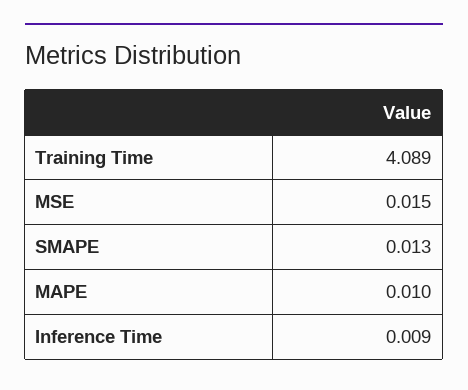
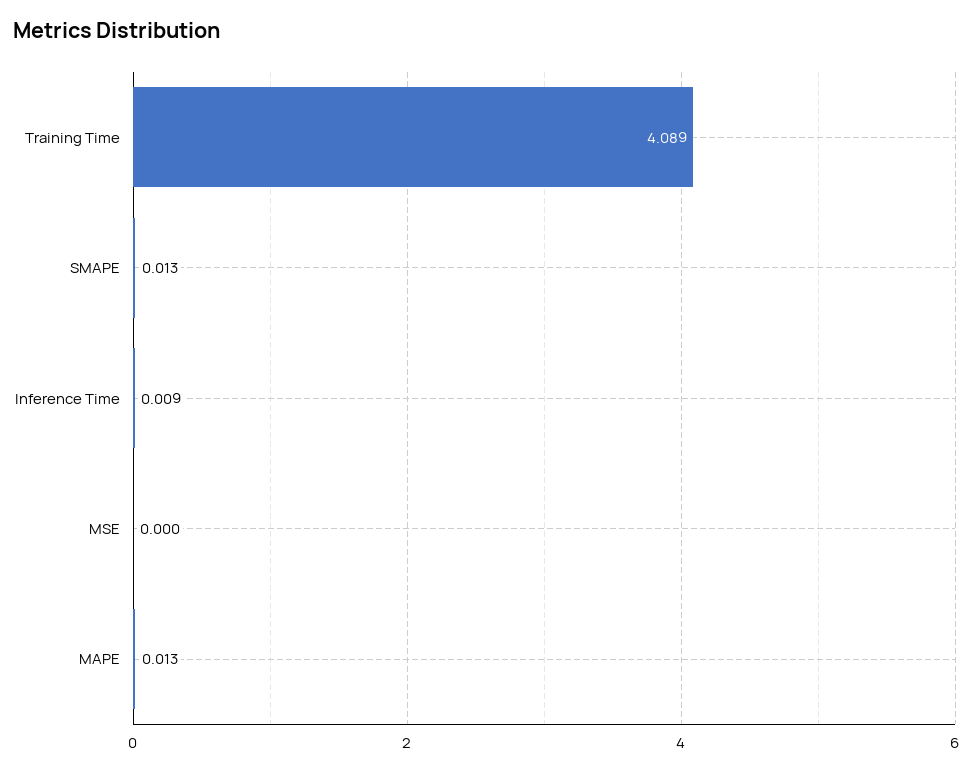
MSE: 0.015 -> 0
MAPE: 0.01 -> 0.013

